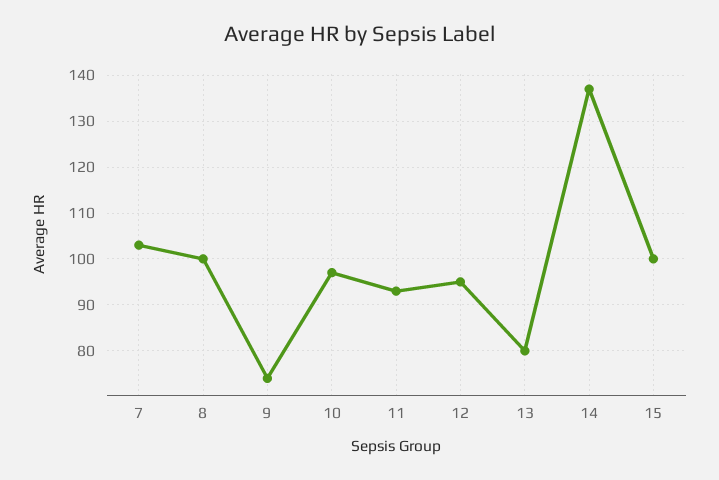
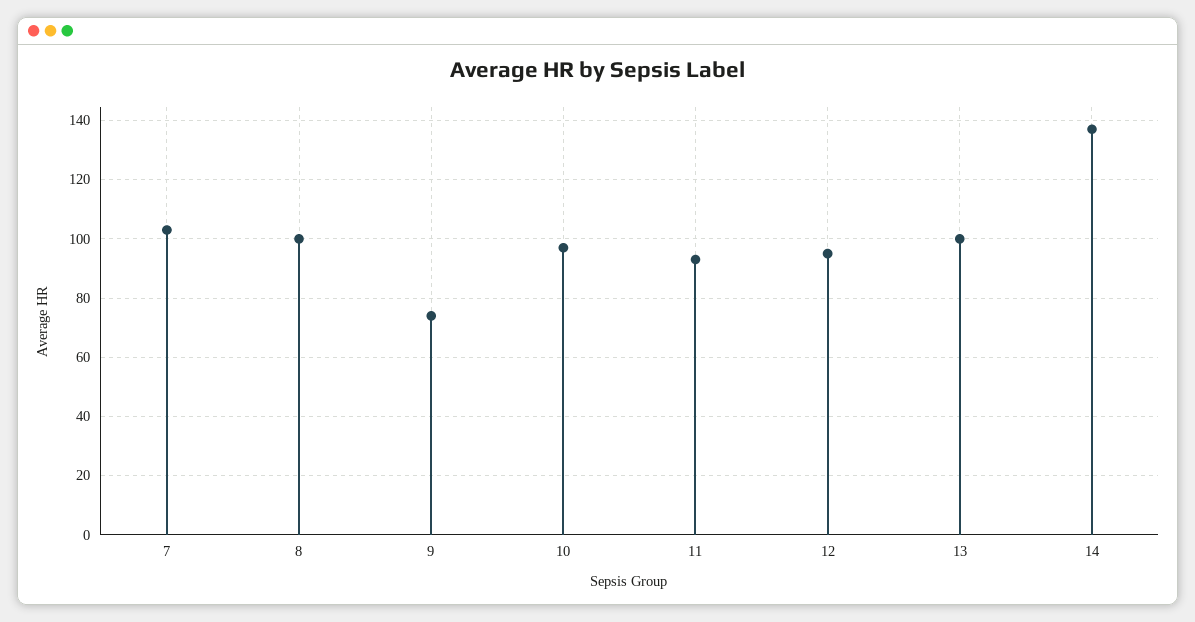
13: 80 -> 100
15: 100 -> none

